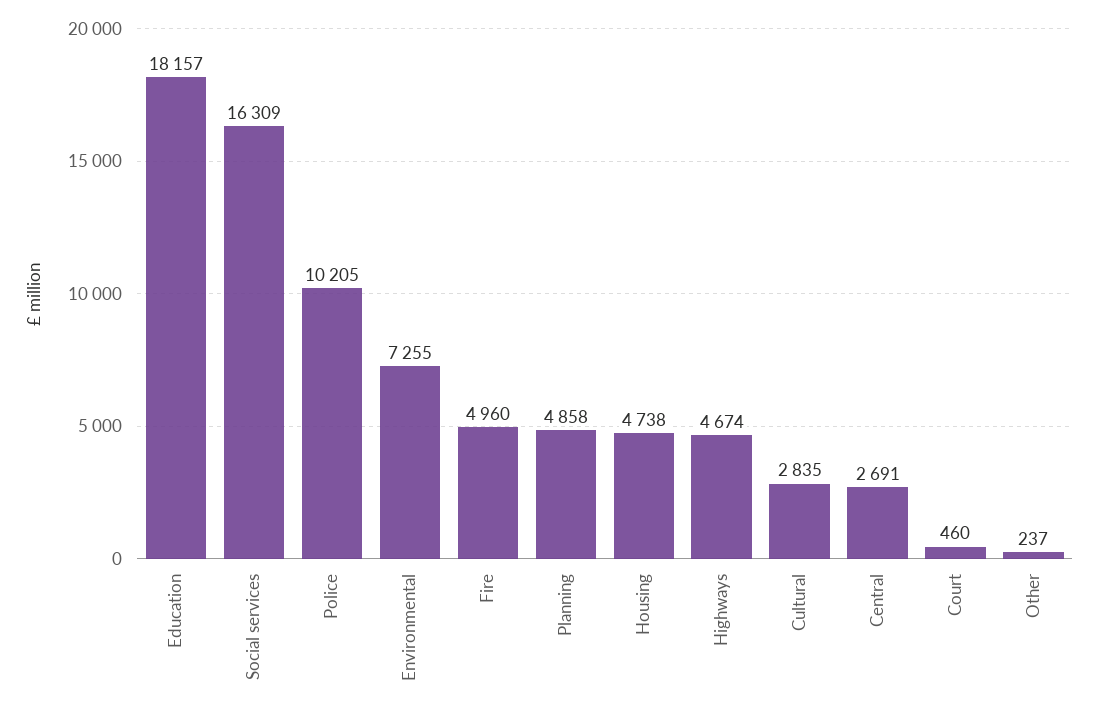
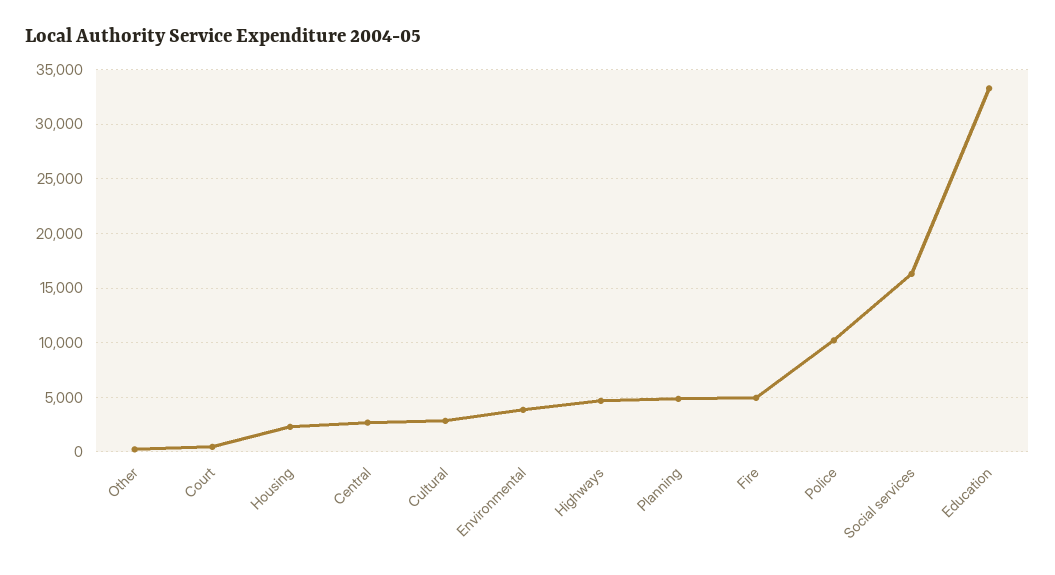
Education: 18157 -> 33000
Environmental: 7255 -> 4000
Housing: 4738 -> 2000

